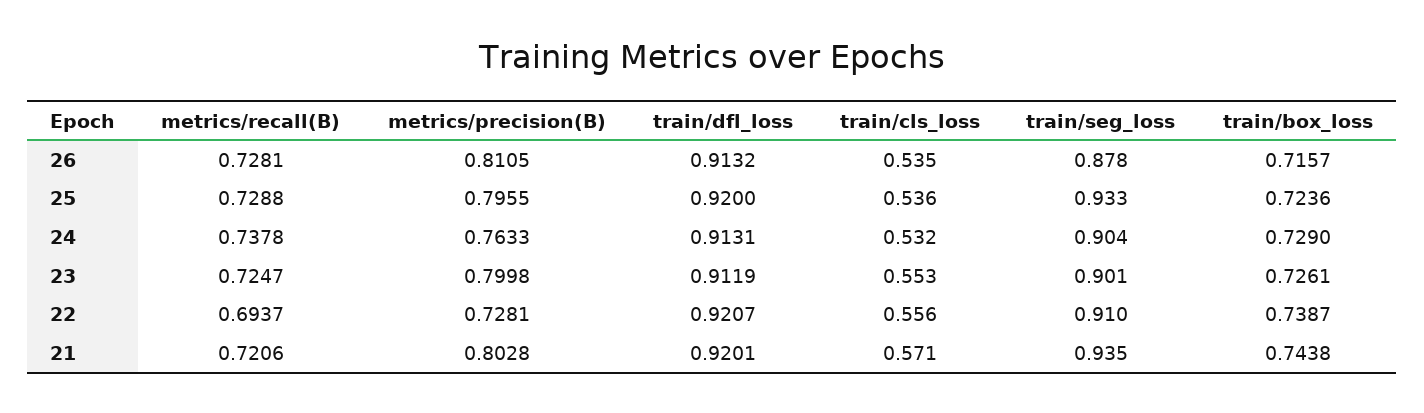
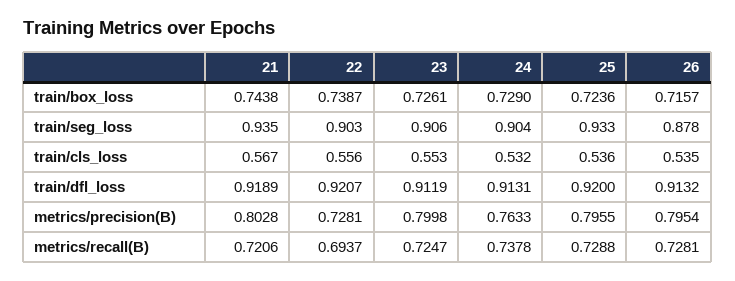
metrics/precision(B), 26: 0.8105 -> 0.7954
train/seg_loss, 23: 0.901 -> 0.906
train/seg_loss, 22: 0.91 -> 0.903
train/dfl_loss, 21: 0.9201 -> 0.9189
train/cls_loss, 21: 0.571 -> 0.567

